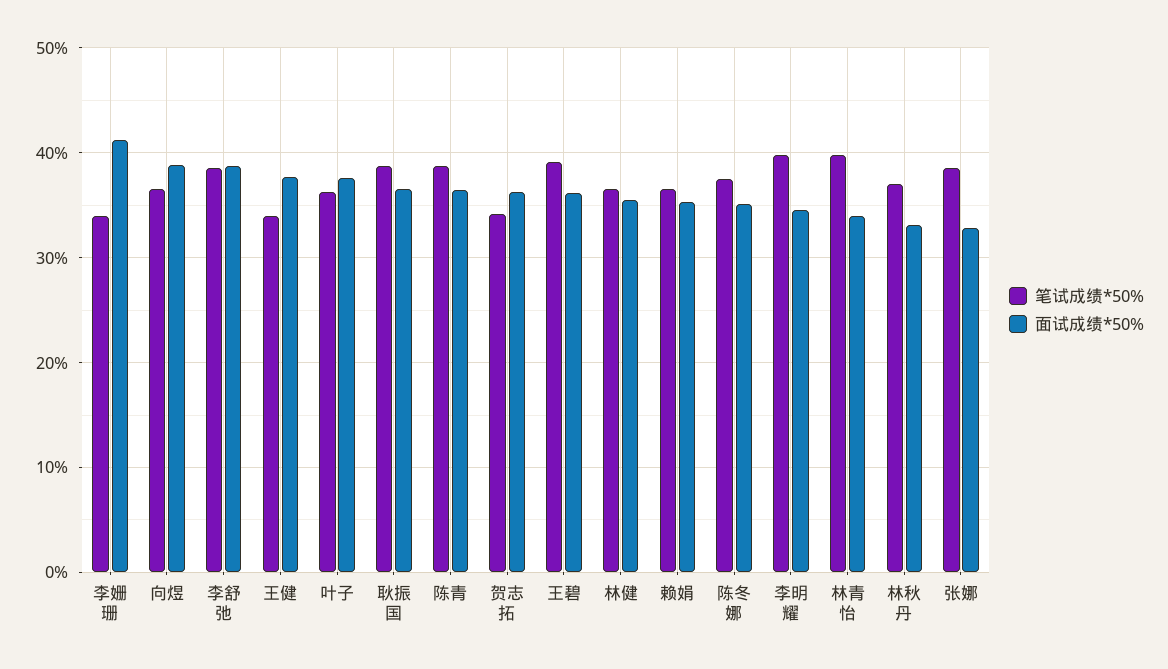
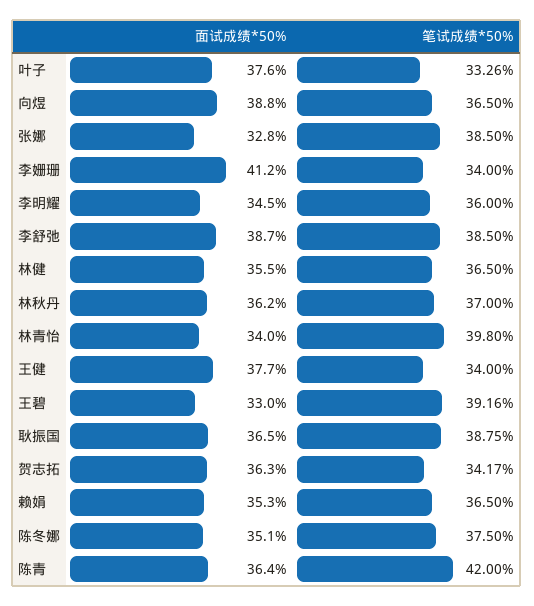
笔试成绩*50%, 叶子: 36 -> 33.26
笔试成绩*50%, 陈青: 39 -> 42
面试成绩*50%, 王碧: 36 -> 33
笔试成绩*50%, 李明耀: 40 -> 36
面试成绩*50%, 林秋丹: 33 -> 36.2

